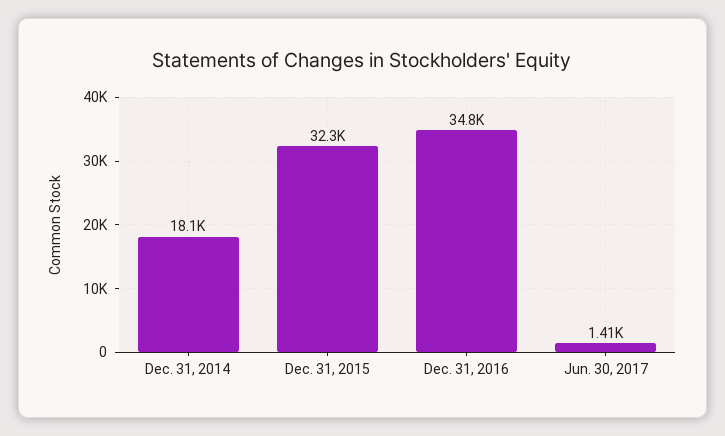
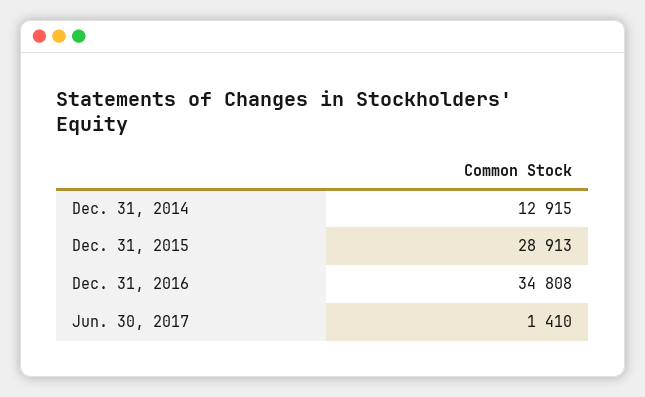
Dec. 31, 2014: 18100 -> 12915
Dec. 31, 2015: 32300 -> 28913

